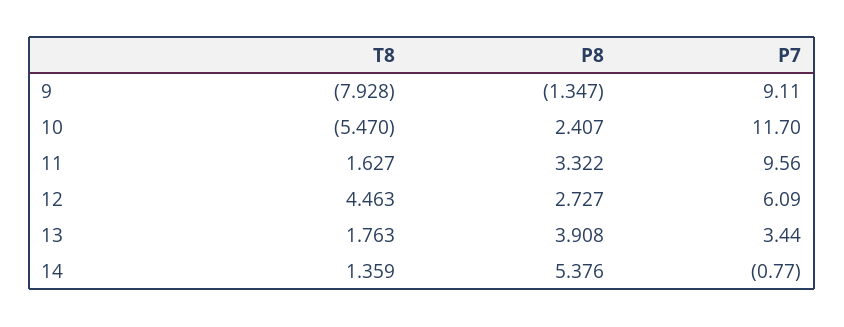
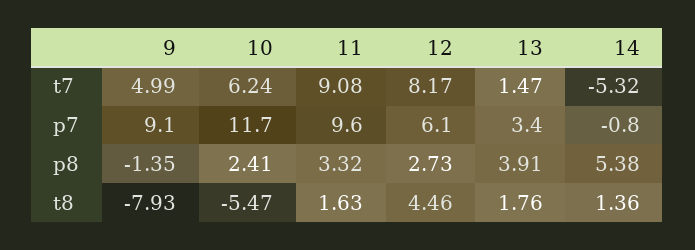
t7, 9: none -> 4.99
t7, 10: none -> 6.24
t7, 11: none -> 9.08
t7, 12: none -> 8.17
t7, 13: none -> 1.47
t7, 14: none -> -5.32

